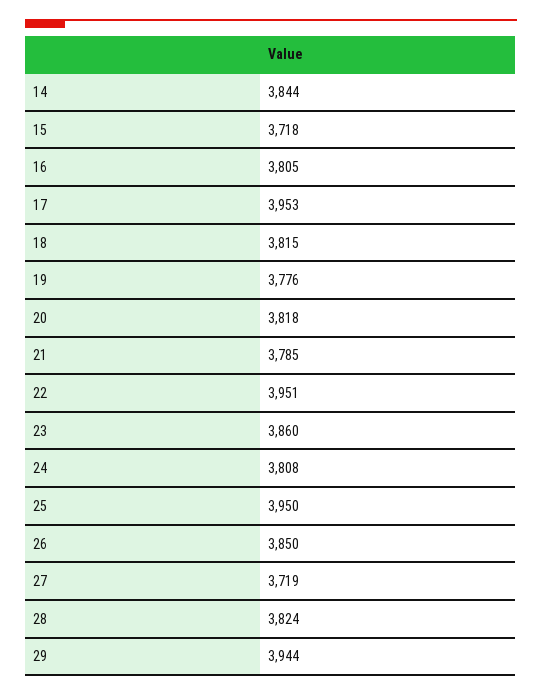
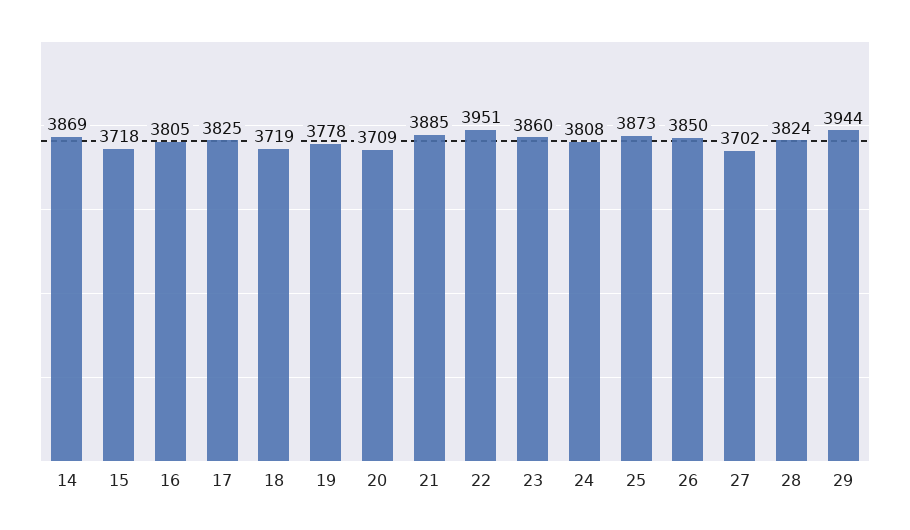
14: 3844 -> 3869
17: 3953 -> 3825
18: 3815 -> 3719
19: 3776 -> 3778
20: 3818 -> 3709
21: 3785 -> 3885
25: 3950 -> 3873
27: 3719 -> 3702

